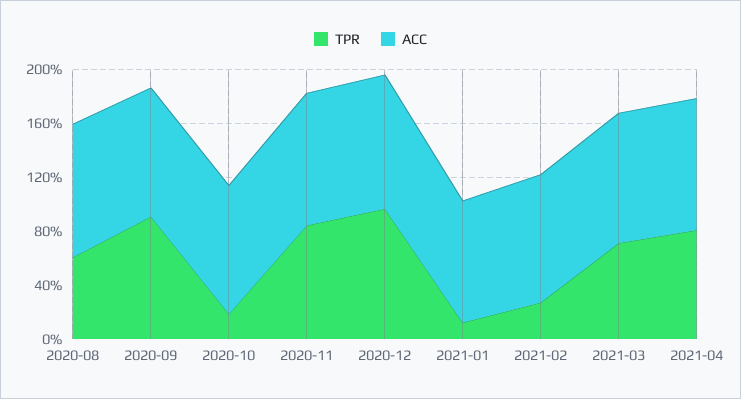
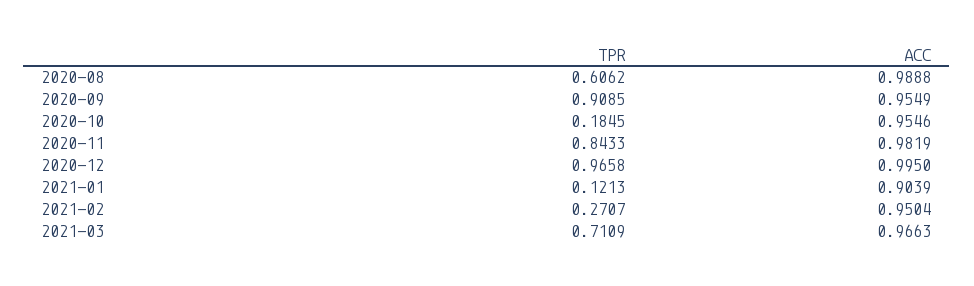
TPR, 2021-04: 0.8 -> none
ACC, 2021-04: 1 -> none

